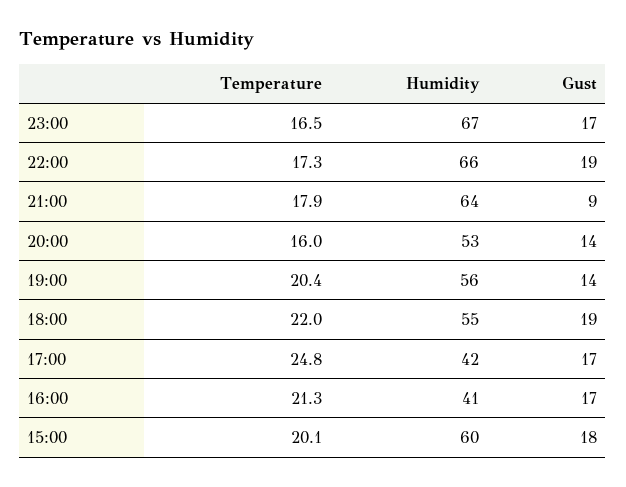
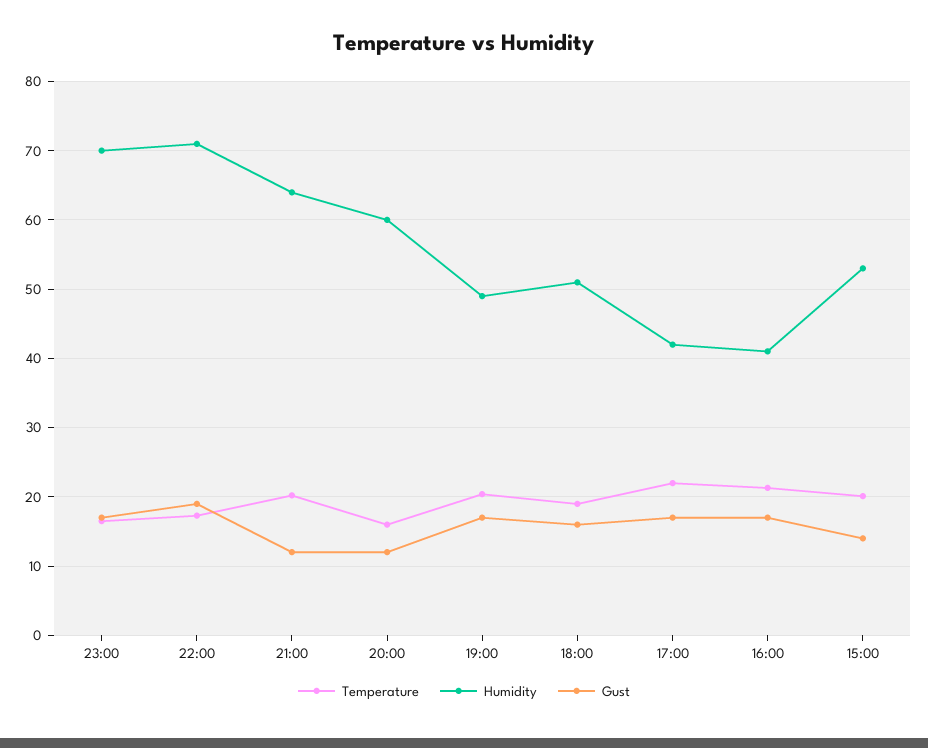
Humidity, 23:00: 67 -> 70
Humidity, 22:00: 66 -> 71
Temperature, 21:00: 17.9 -> 20
Gust, 21:00: 9 -> 12
Humidity, 20:00: 53 -> 60
Gust, 20:00: 14 -> 12
Humidity, 19:00: 56 -> 49
Gust, 19:00: 14 -> 17
Temperature, 18:00: 22 -> 19
Humidity, 18:00: 55 -> 51
Gust, 18:00: 19 -> 16
Temperature, 17:00: 24.8 -> 22
Humidity, 15:00: 60 -> 53
Gust, 15:00: 18 -> 14

